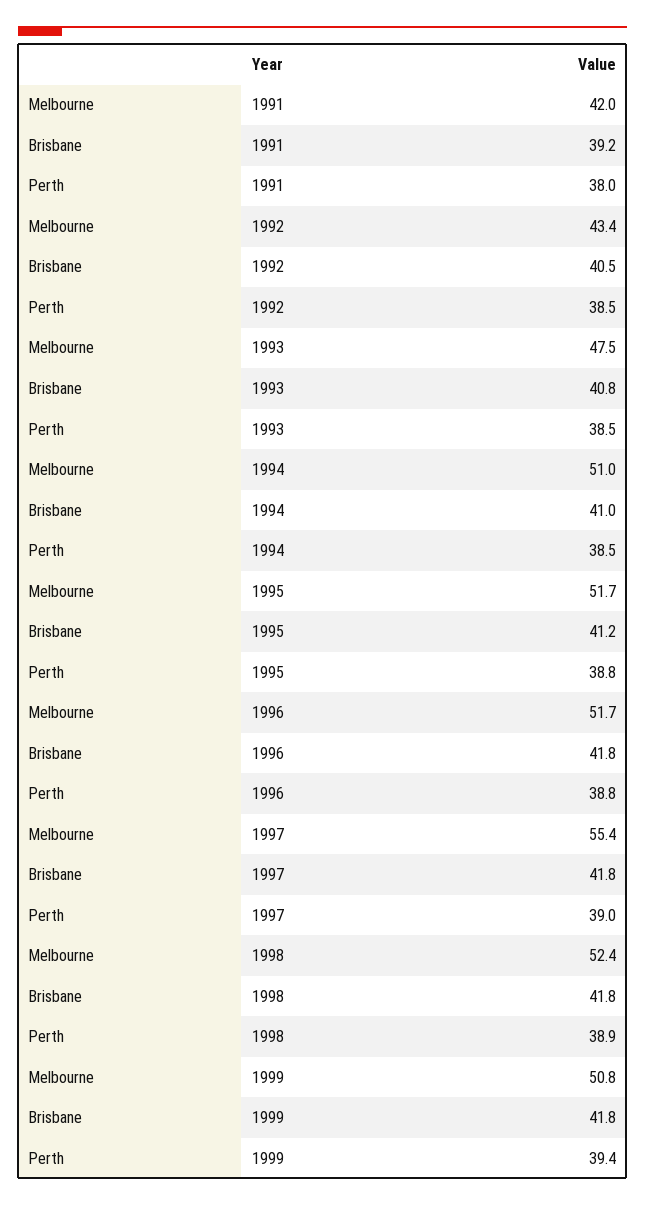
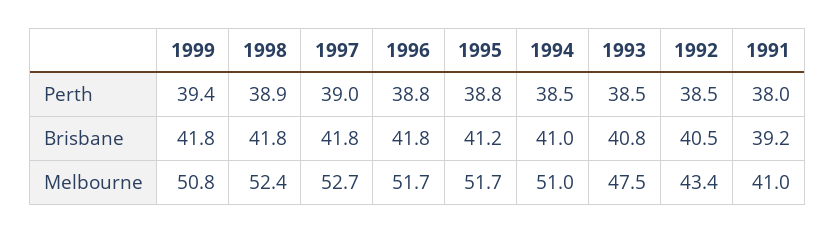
Melbourne, 1991: 42 -> 41
Melbourne, 1997: 55.4 -> 52.7

